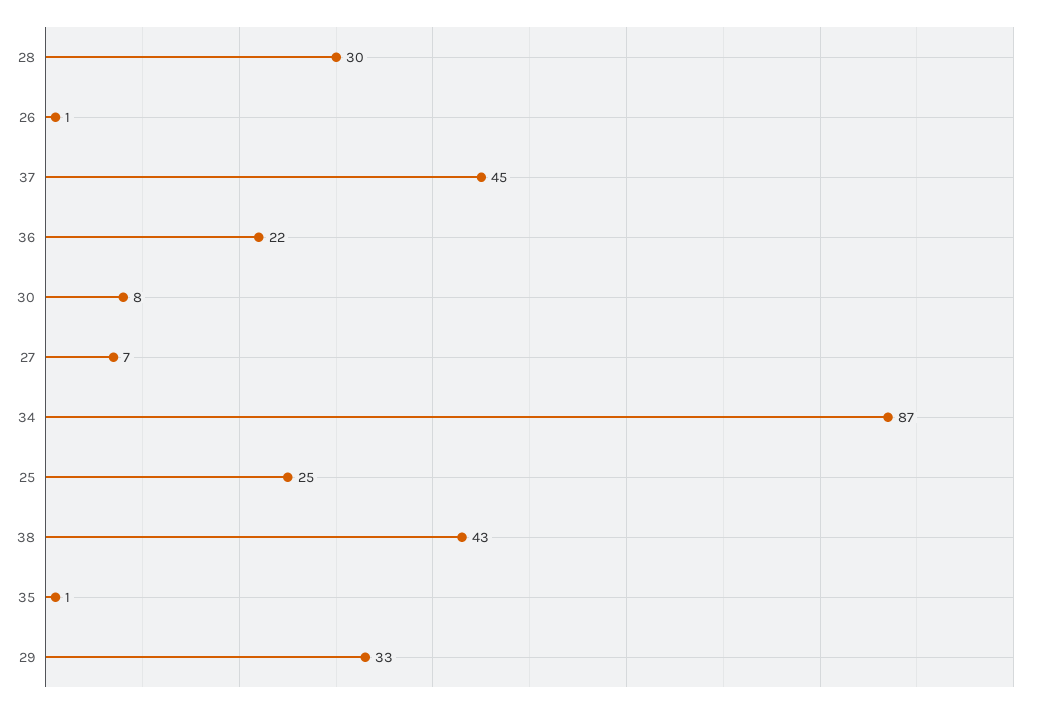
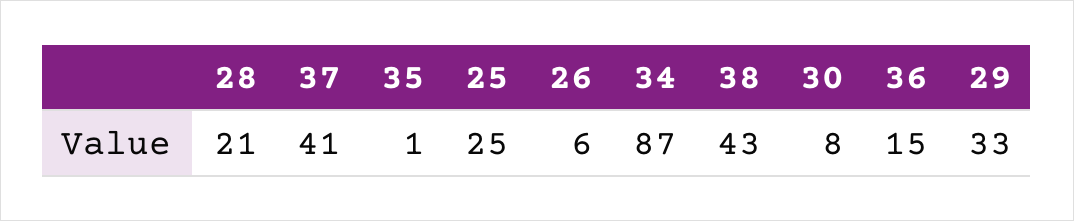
28: 30 -> 21
26: 1 -> 6
37: 45 -> 41
36: 22 -> 15
27: 7 -> none

